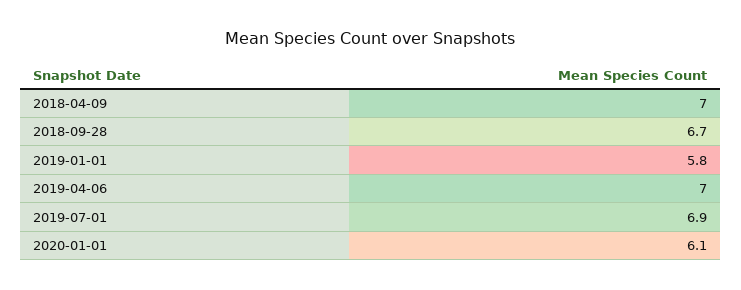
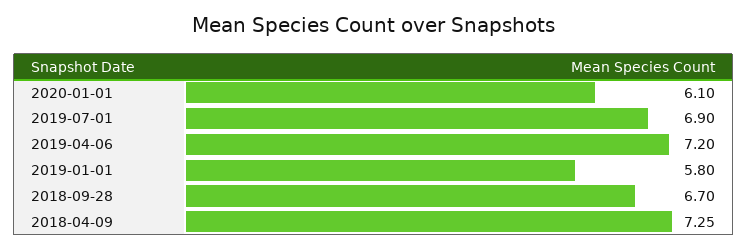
2018-04-09: 7 -> 7.25
2019-04-06: 7 -> 7.2

